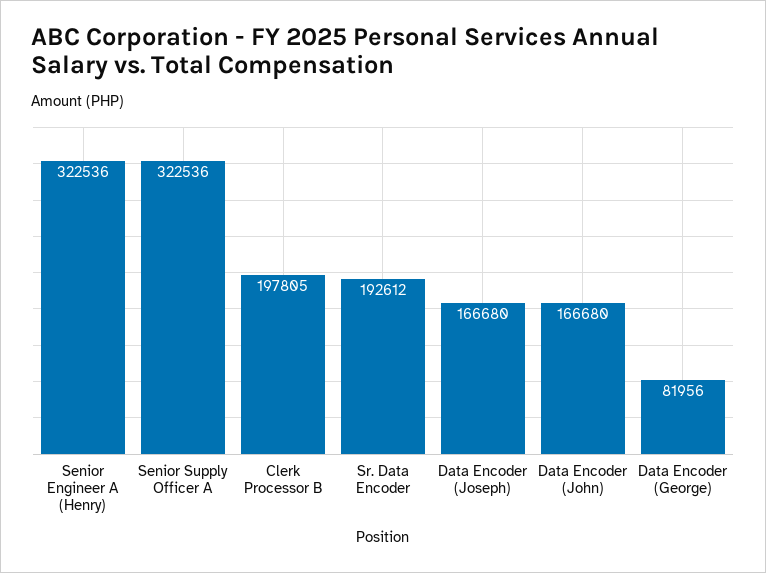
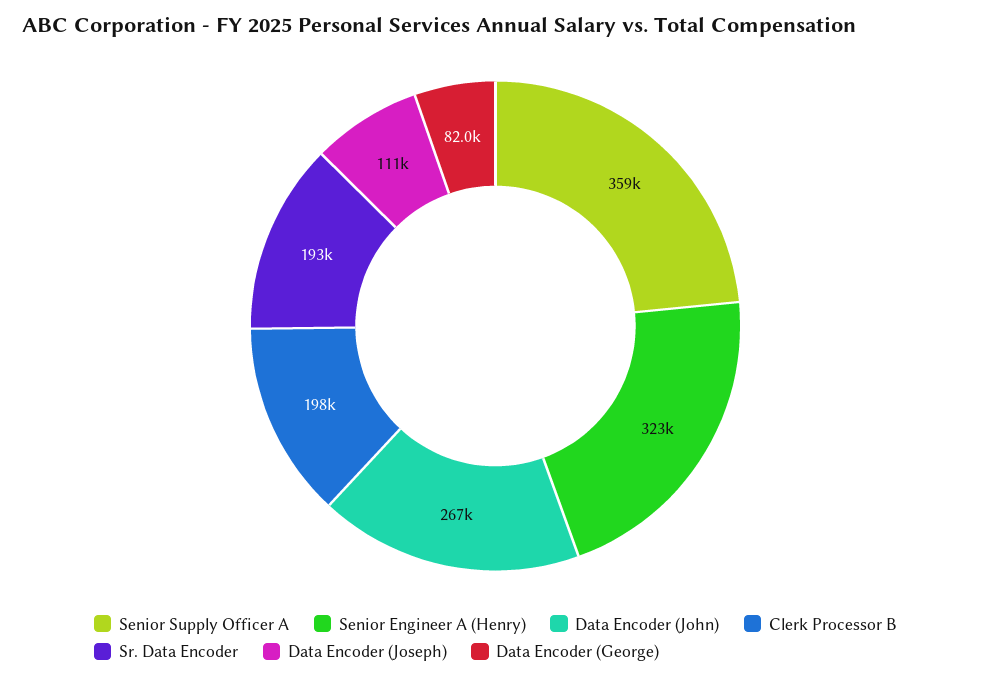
Senior Supply Officer A: 322536 -> 359000
Data Encoder (Joseph): 166680 -> 111000
Data Encoder (John): 166680 -> 267000

